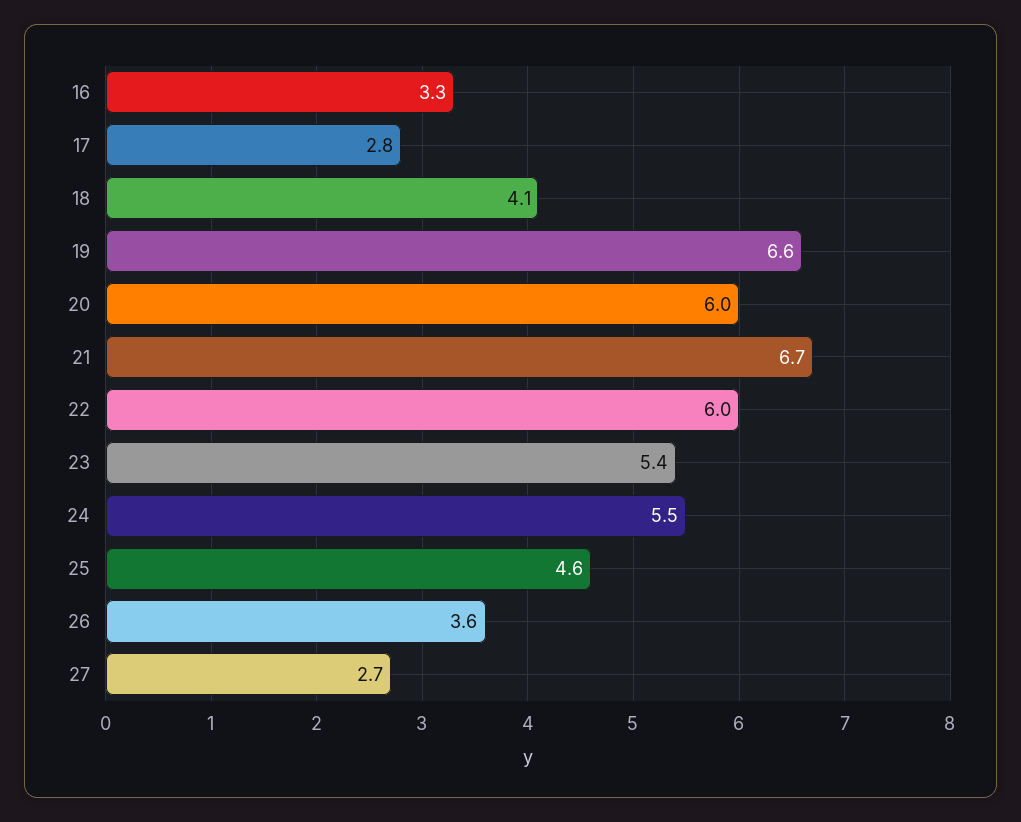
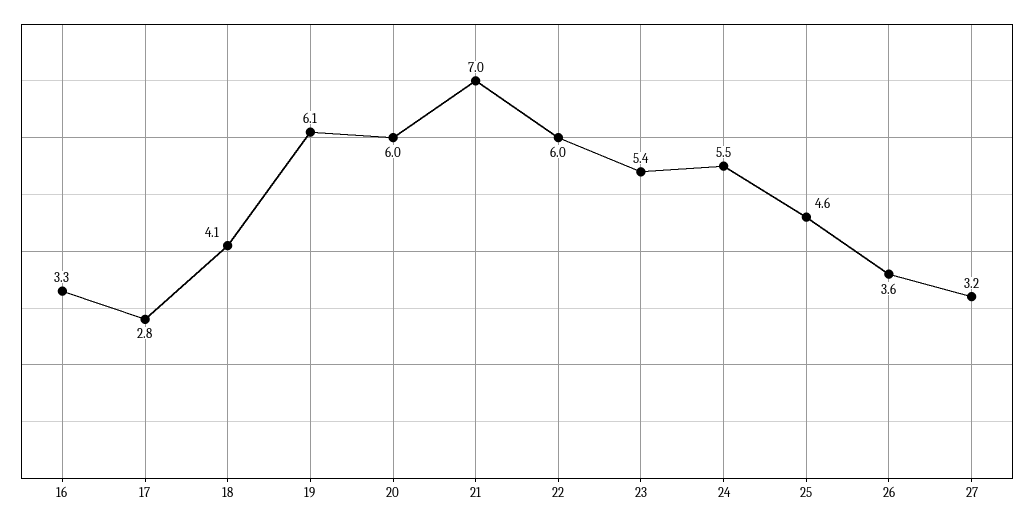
19: 6.6 -> 6.1
21: 6.7 -> 7
27: 2.7 -> 3.2

